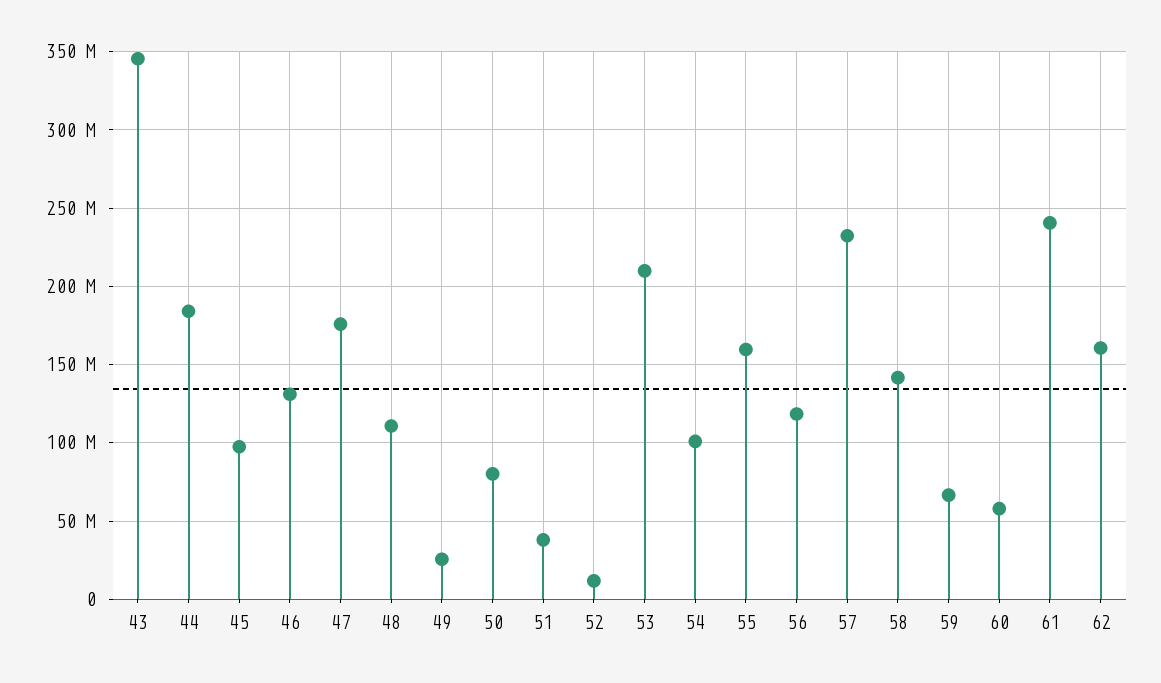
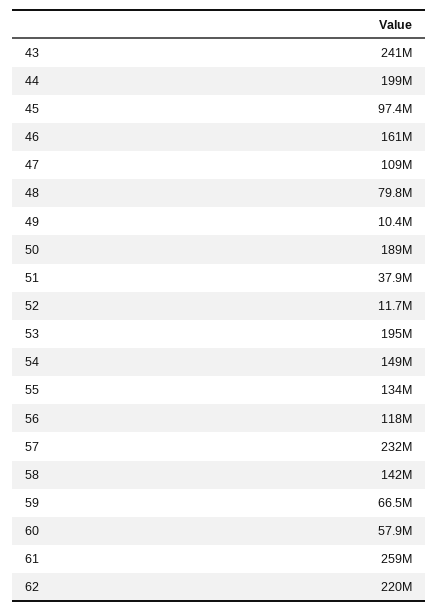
43: 345000000 -> 241000000
44: 185000000 -> 199000000
46: 130000000 -> 161000000
47: 175000000 -> 109000000
48: 110000000 -> 79800000
49: 25000000 -> 10400000
50: 80000000 -> 189000000
53: 210000000 -> 195000000
54: 100000000 -> 149000000
55: 160000000 -> 134000000
61: 240000000 -> 259000000
62: 160000000 -> 220000000

